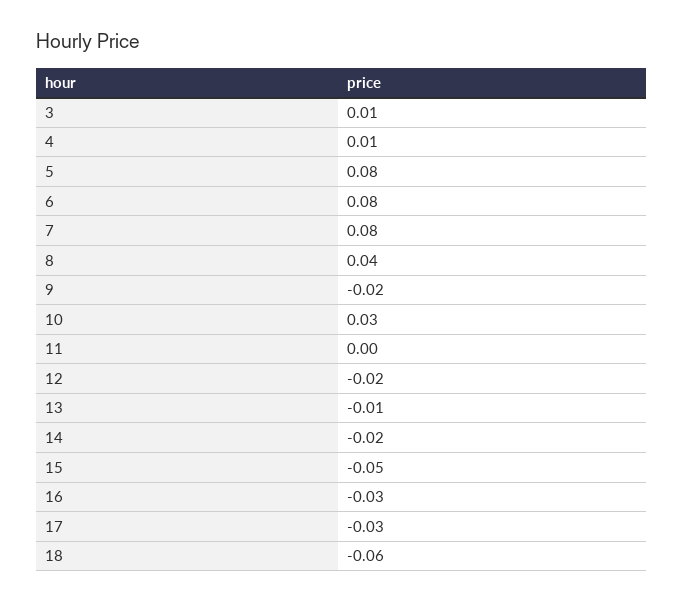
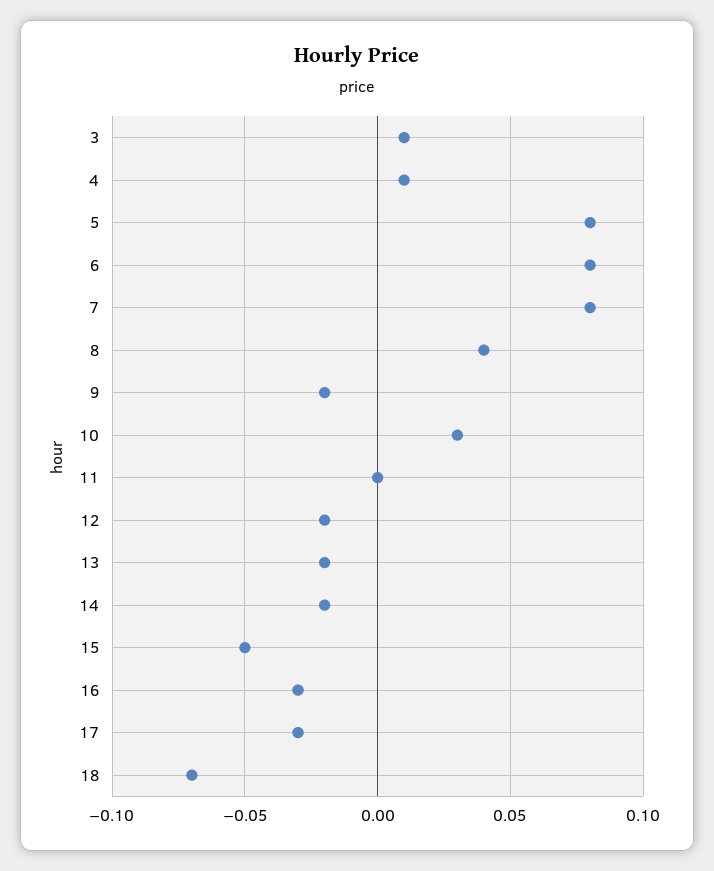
13: -0.01 -> -0.02
18: -0.06 -> -0.07

